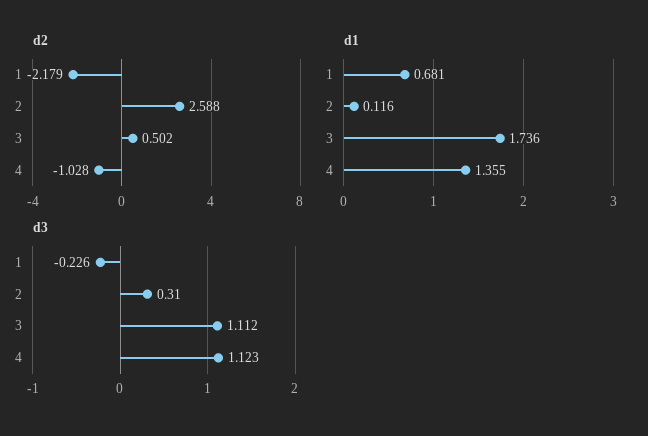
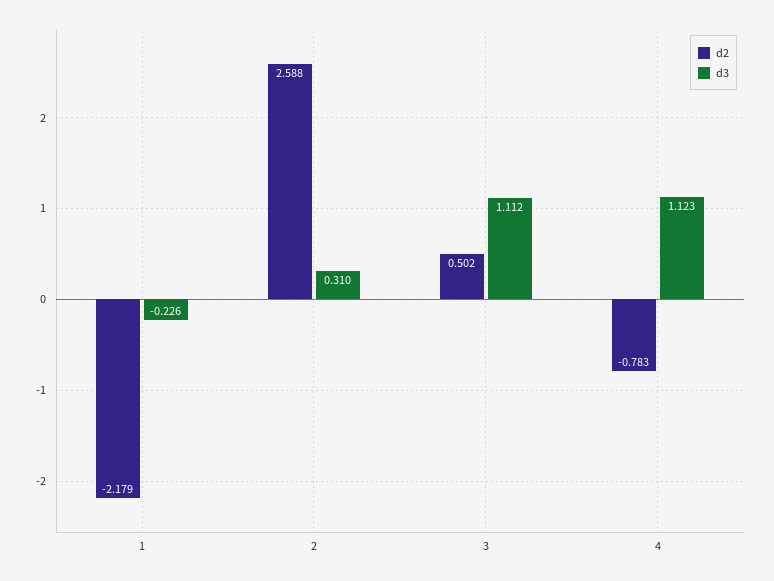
d2, 4: -1.028 -> -0.783
d1, 1: 0.681 -> none
d1, 2: 0.116 -> none
d1, 3: 1.736 -> none
d1, 4: 1.355 -> none

